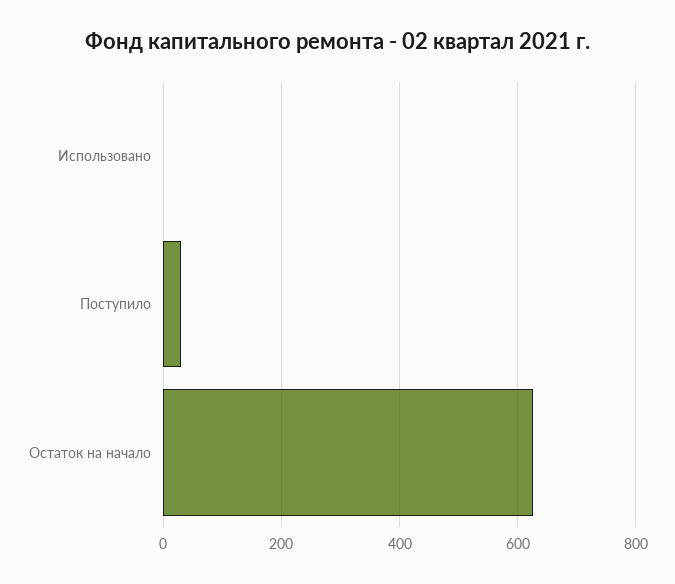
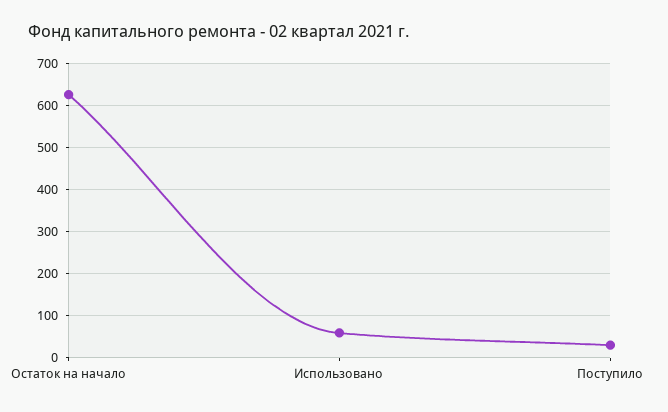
Использовано: 0 -> 60

